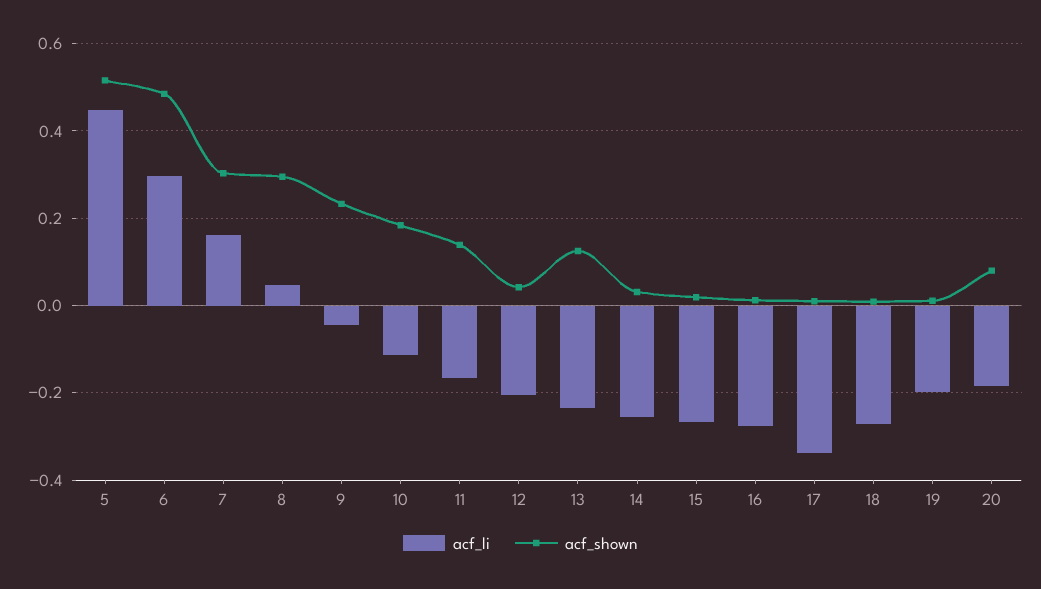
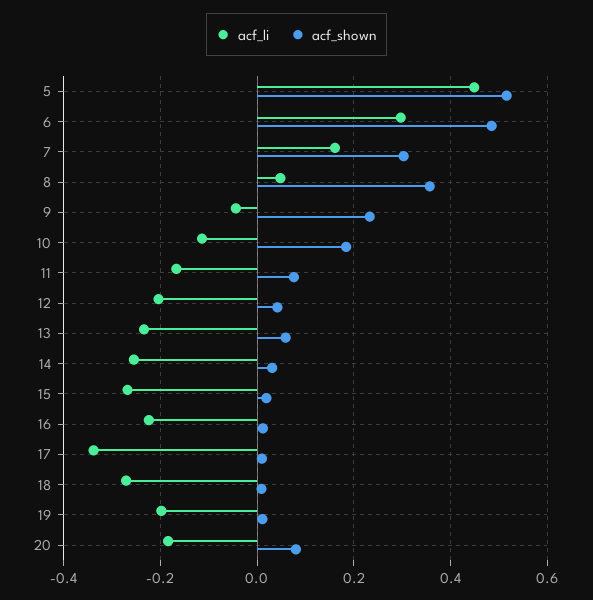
acf_shown, 8: 0.3 -> 0.36
acf_shown, 11: 0.14 -> 0.08
acf_shown, 13: 0.12 -> 0.06
acf_li, 16: -0.28 -> -0.22

